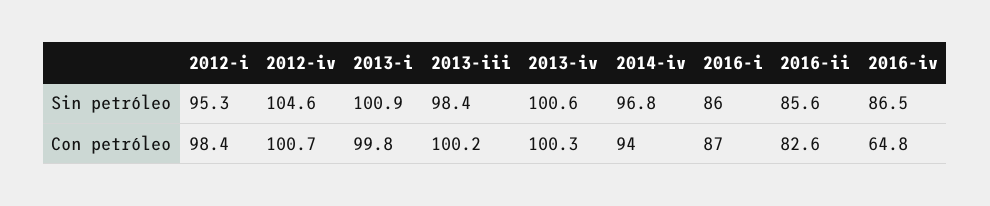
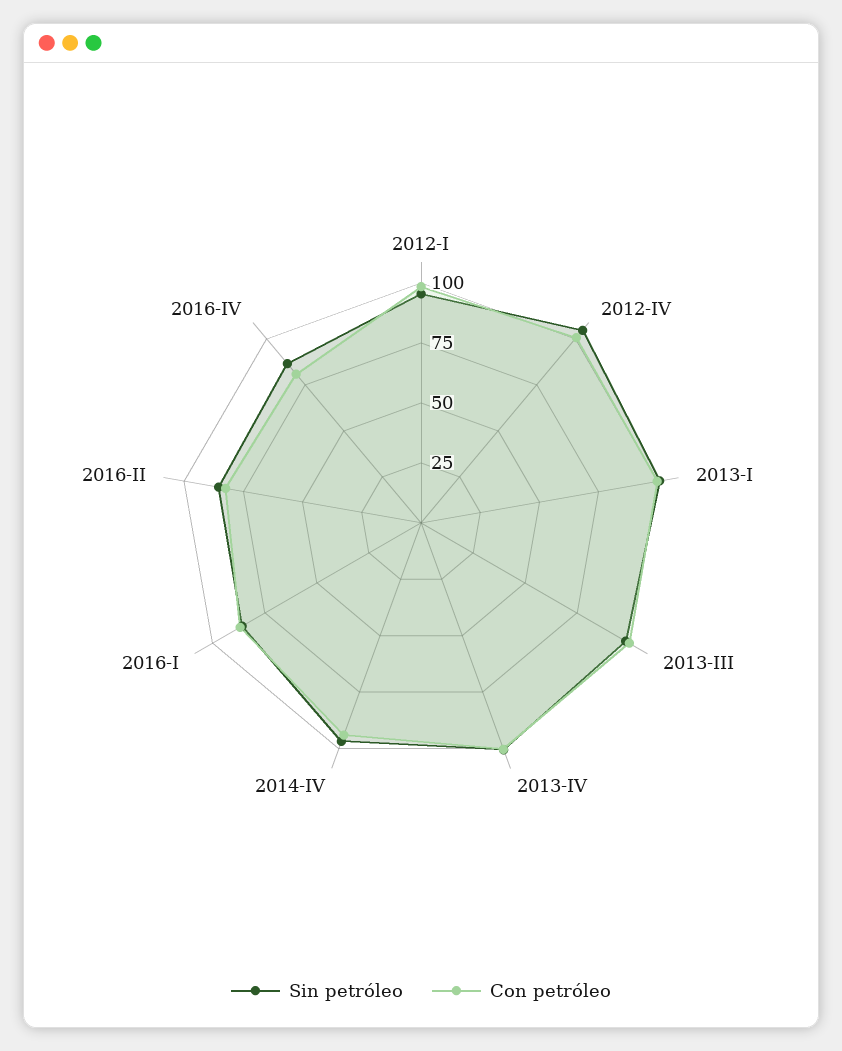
Con petróleo, 2016-iv: 64.8 -> 80

